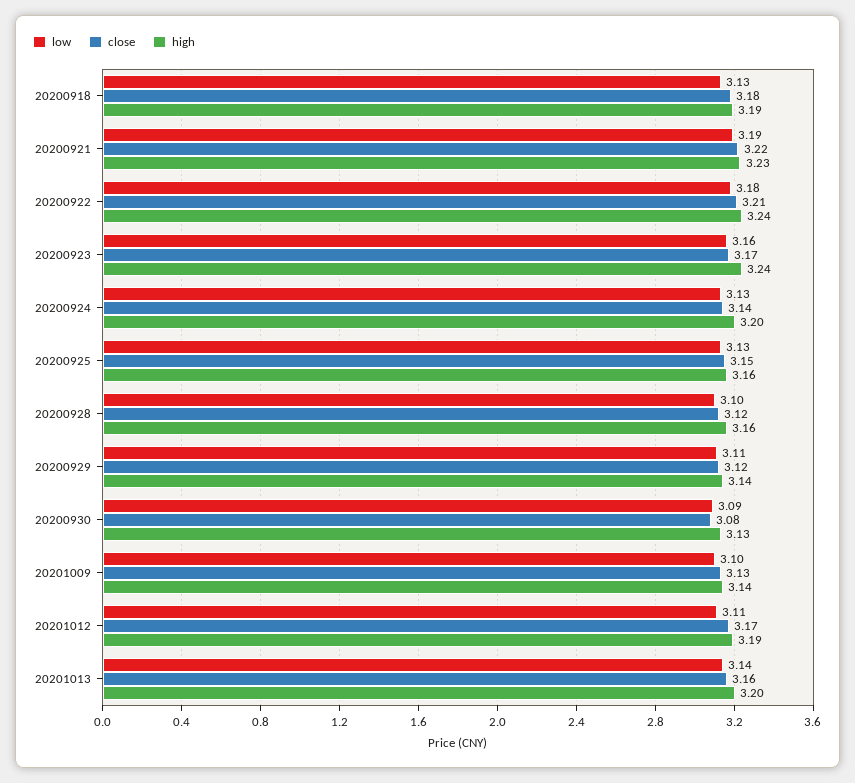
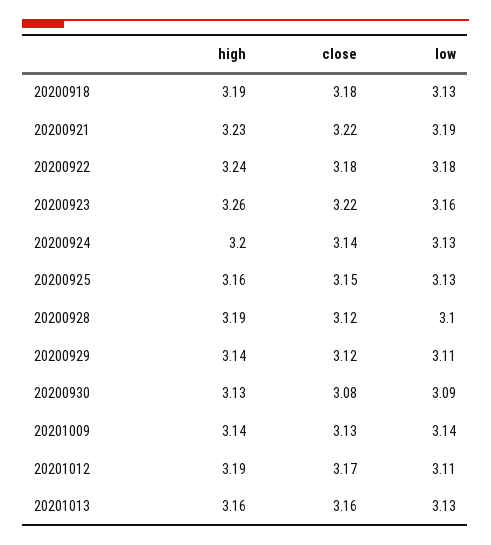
close, 20200922: 3.21 -> 3.18
close, 20200923: 3.17 -> 3.22
high, 20200923: 3.24 -> 3.26
high, 20200928: 3.16 -> 3.19
low, 20201009: 3.1 -> 3.14
low, 20201013: 3.14 -> 3.13
high, 20201013: 3.2 -> 3.16

